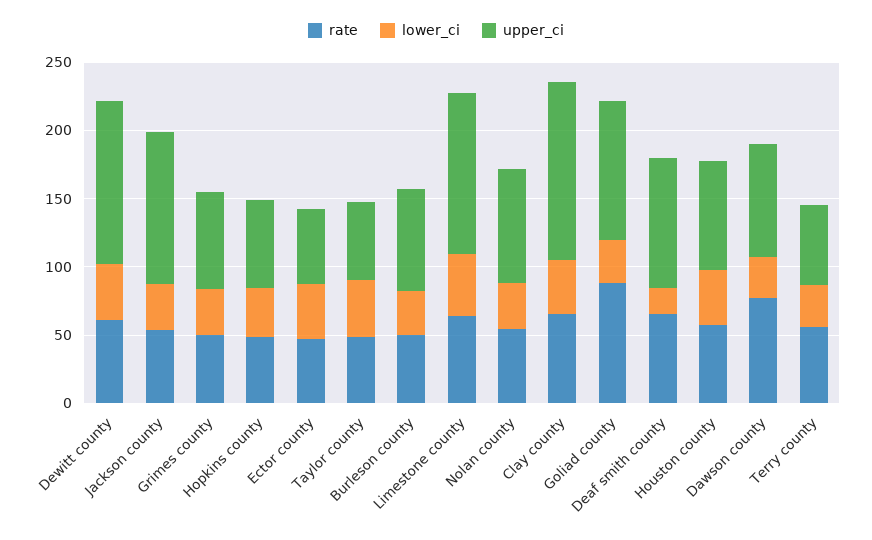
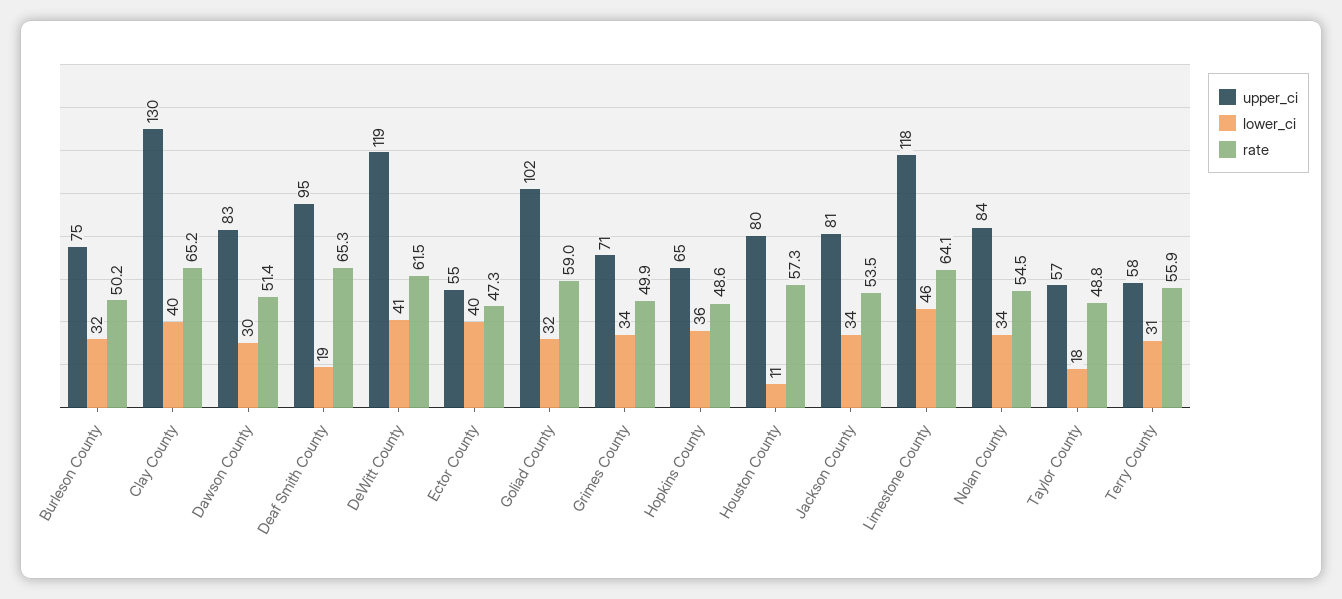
upper_ci, Jackson county: 110 -> 81
lower_ci, Taylor county: 40 -> 18
rate, Goliad county: 90 -> 59
lower_ci, Houston county: 40 -> 11
rate, Dawson county: 80 -> 51.4

